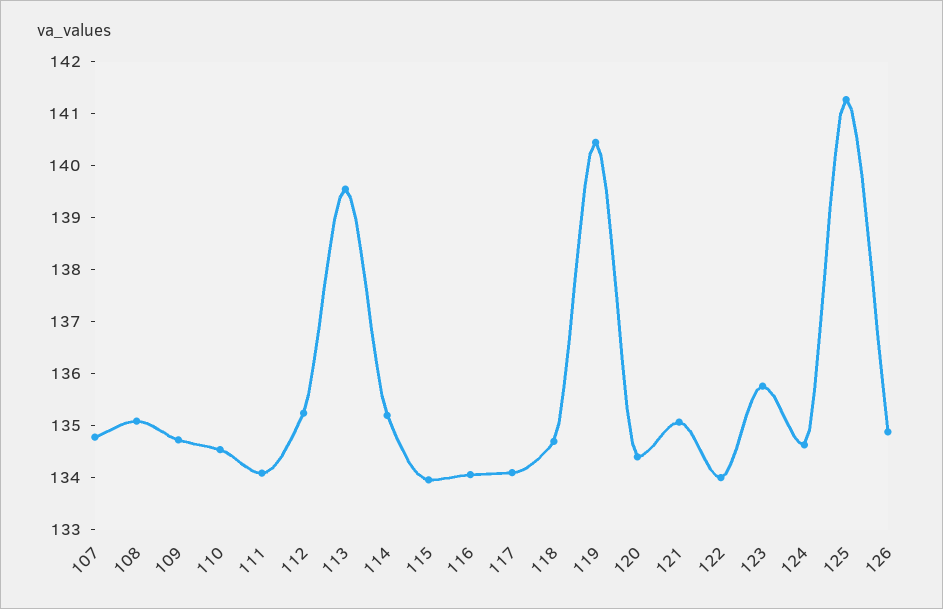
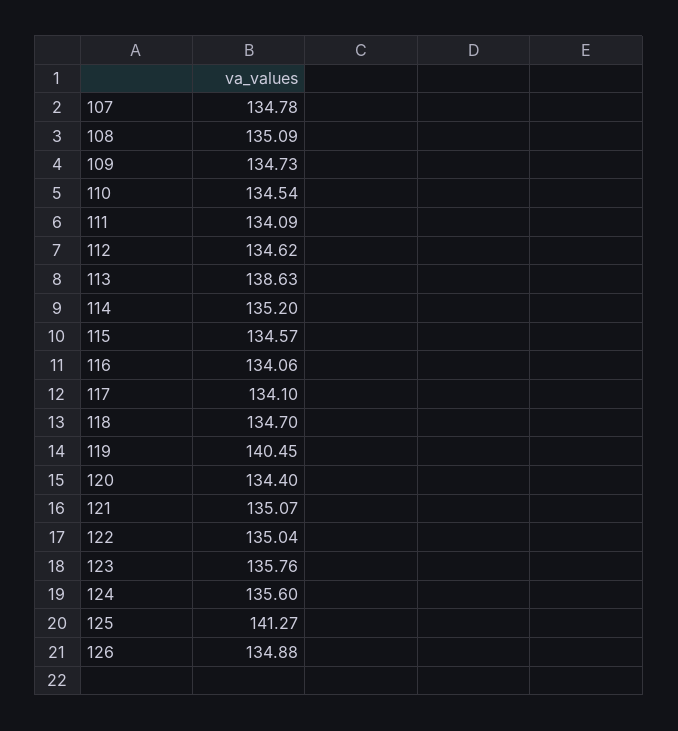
112: 135.2 -> 134.62
113: 139.6 -> 138.63
115: 134 -> 134.57
122: 134 -> 135.04
124: 134.6 -> 135.6

